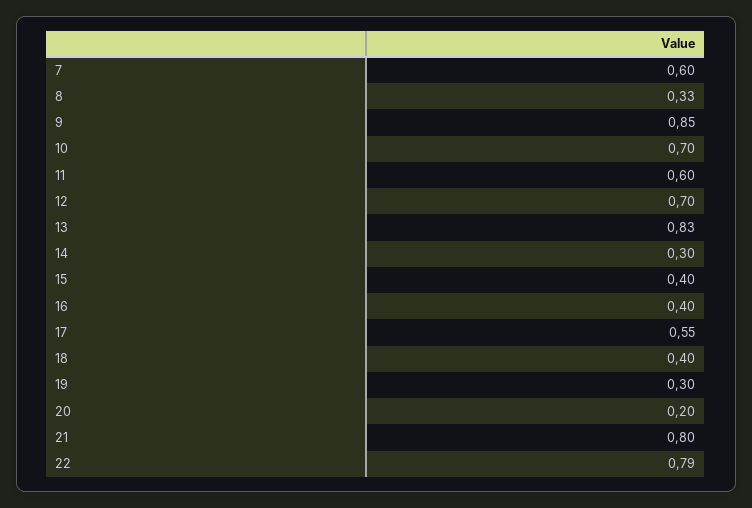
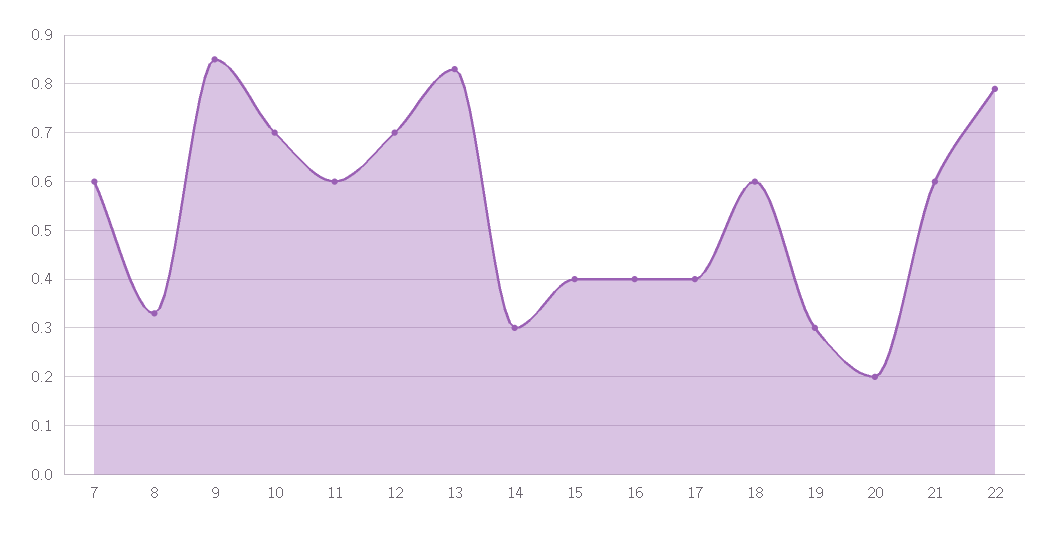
17: 0.55 -> 0.4
18: 0.4 -> 0.6
21: 0.8 -> 0.6

